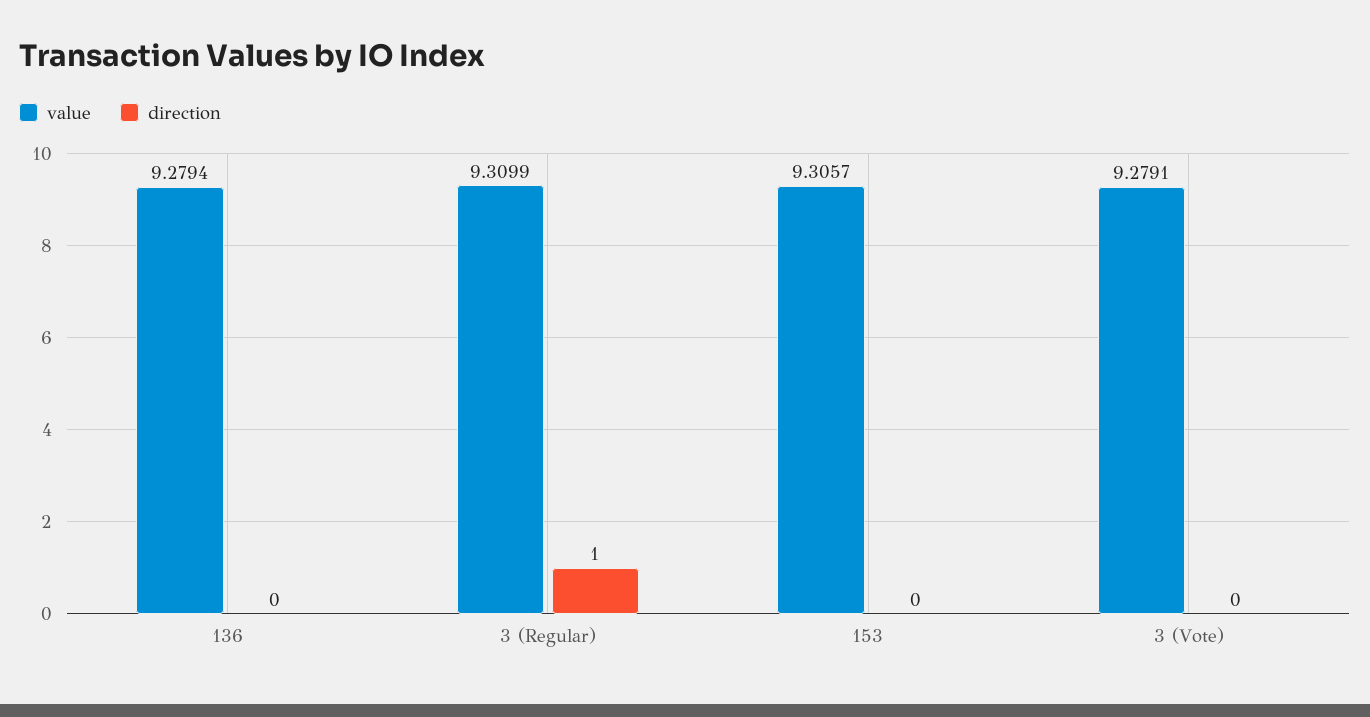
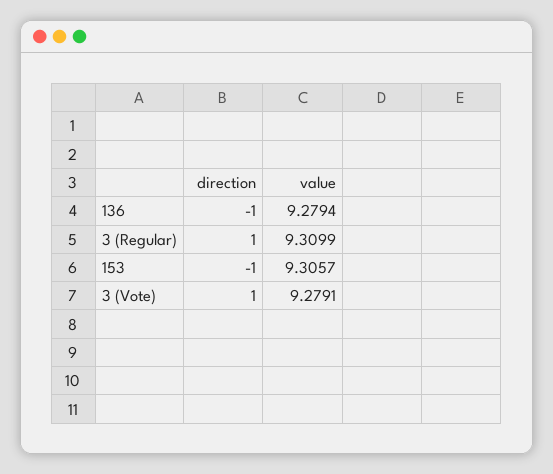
direction, 136: 0 -> -1
direction, 153: 0 -> -1
direction, 3 (Vote): 0 -> 1

